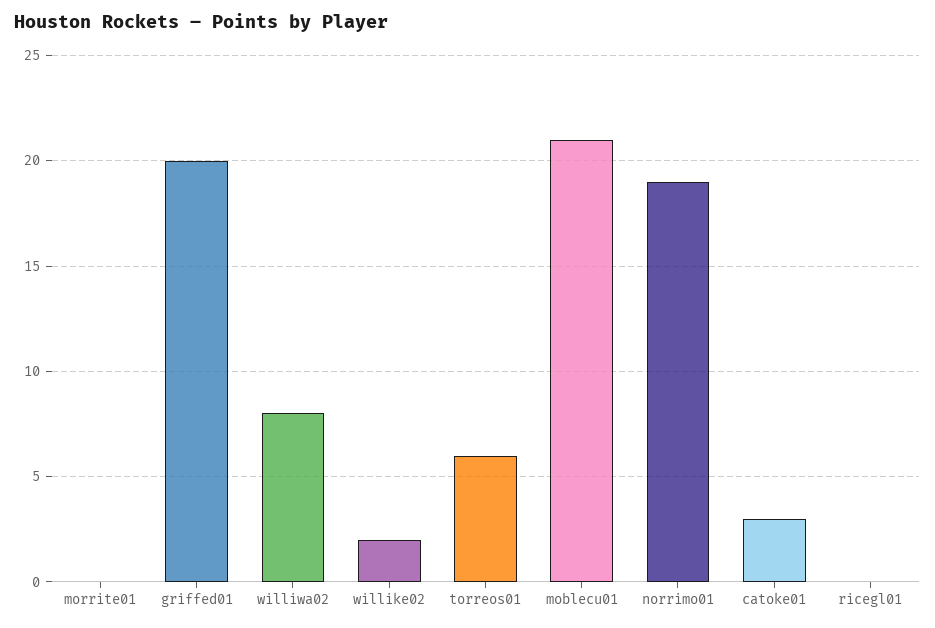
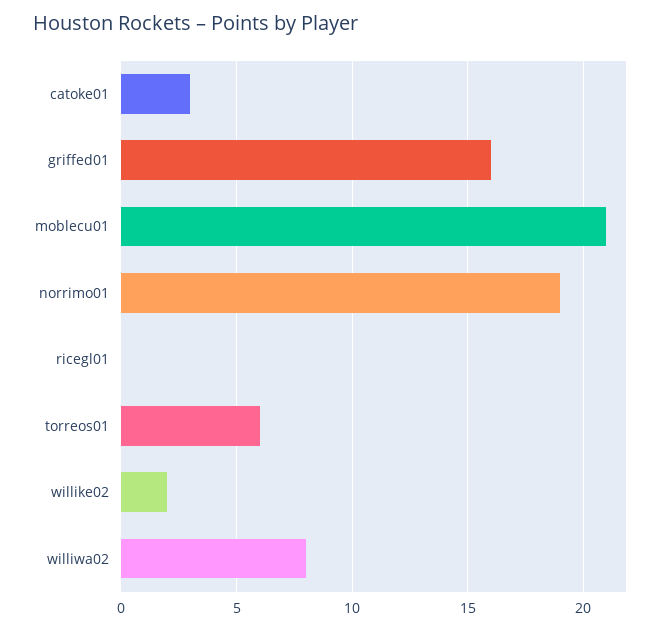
morrite01: 0 -> none
griffed01: 20 -> 16

